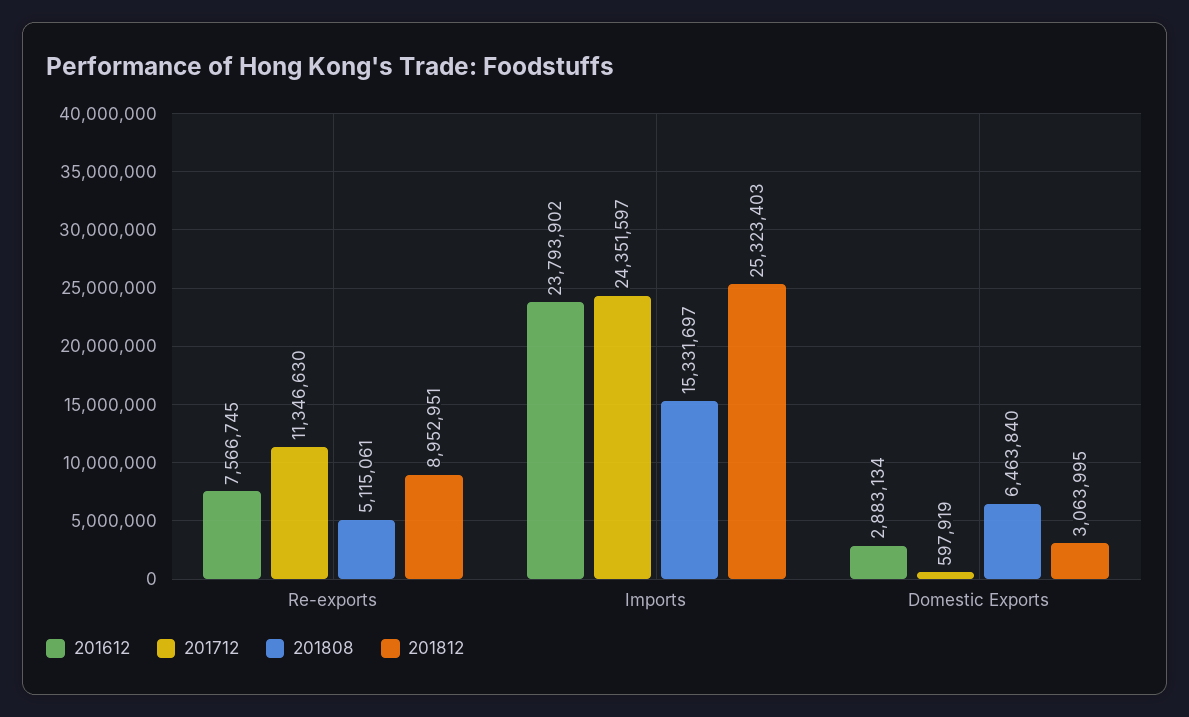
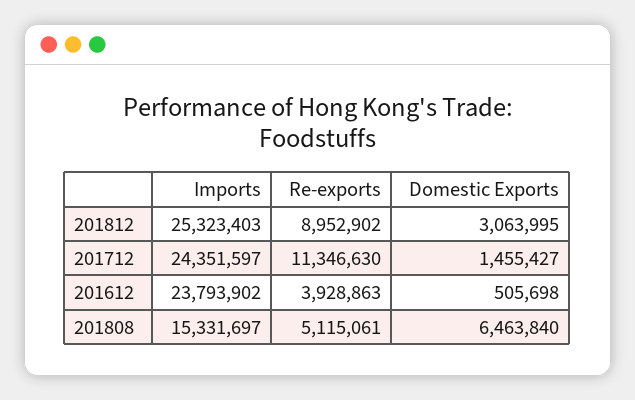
201612, Re-exports: 7566745 -> 3928863
201812, Re-exports: 8952951 -> 8952902
201612, Domestic Exports: 2883134 -> 505698
201712, Domestic Exports: 597919 -> 1455427

